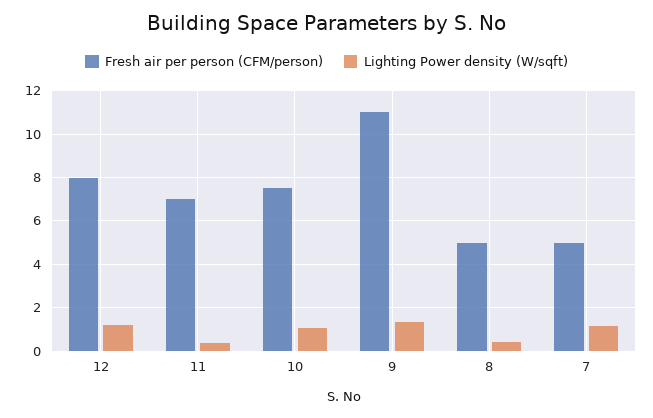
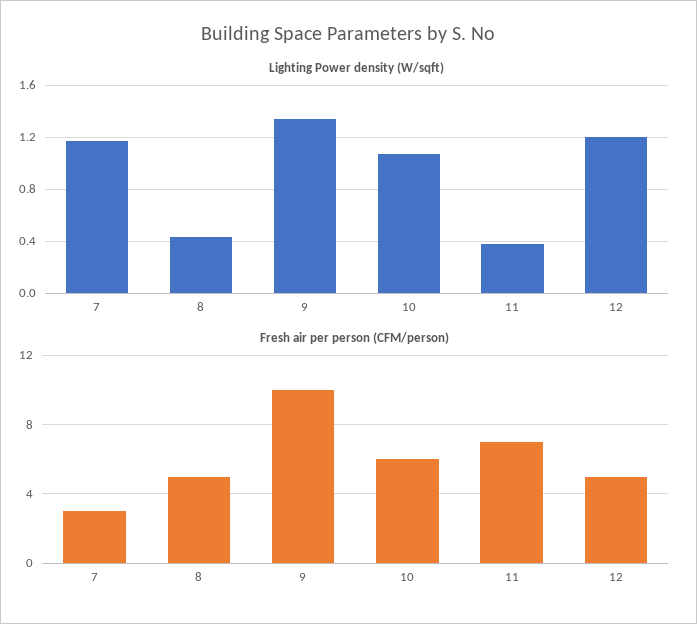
Fresh air per person (CFM/person), 12: 8 -> 5
Fresh air per person (CFM/person), 10: 7.5 -> 6
Fresh air per person (CFM/person), 9: 11 -> 10
Fresh air per person (CFM/person), 7: 5 -> 3

